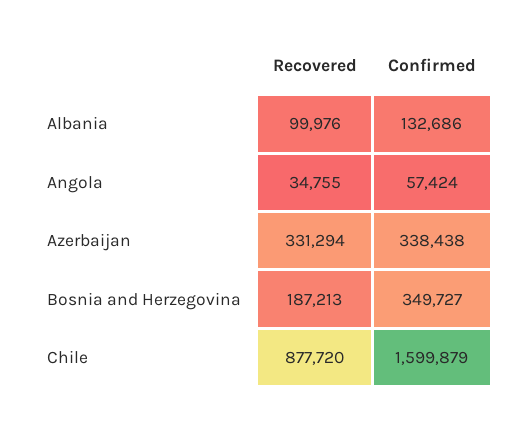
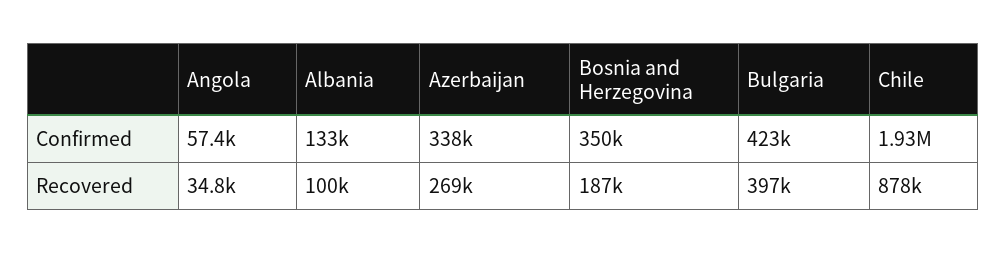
Recovered, Azerbaijan: 331294 -> 269000
Confirmed, Chile: 1599879 -> 1930000
Confirmed, Bulgaria: none -> 423000
Recovered, Bulgaria: none -> 397000

